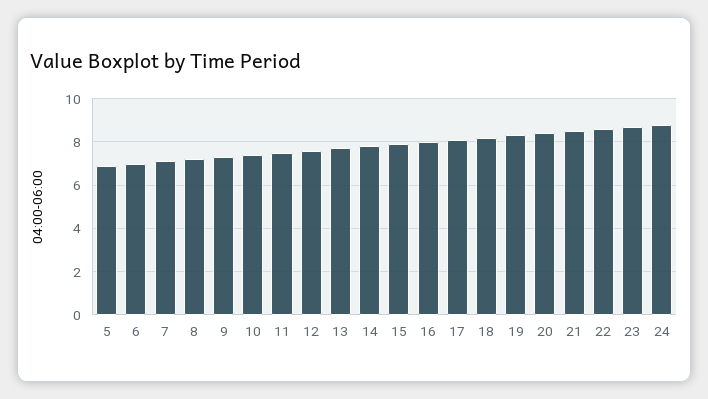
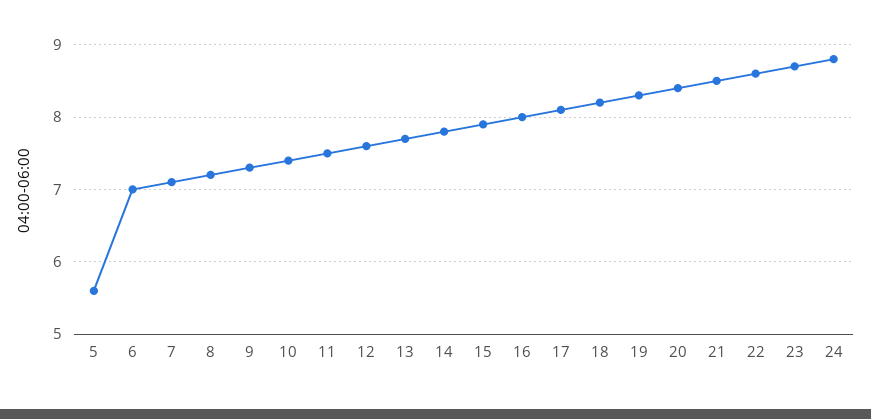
5: 7 -> 5.6

